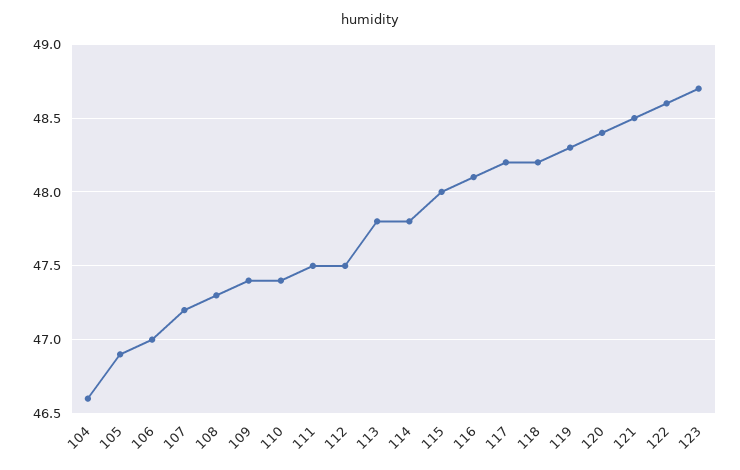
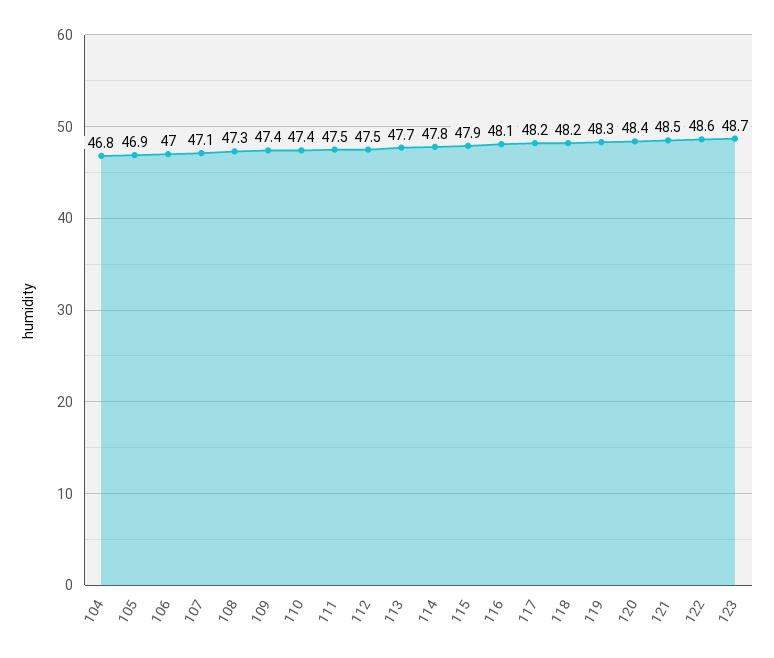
104: 46.6 -> 46.8
107: 47.2 -> 47.1
113: 47.8 -> 47.7
115: 48 -> 47.9

